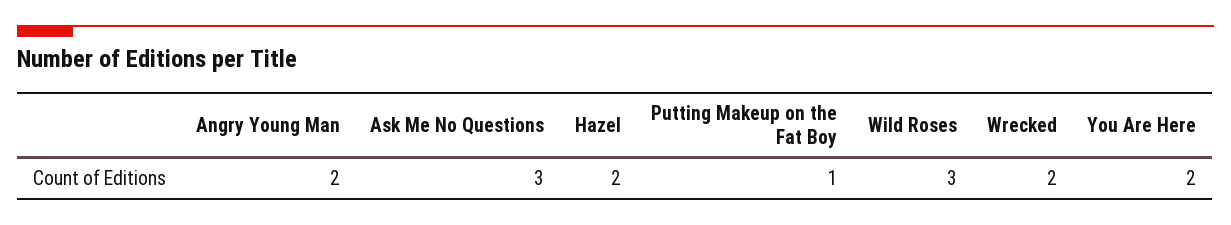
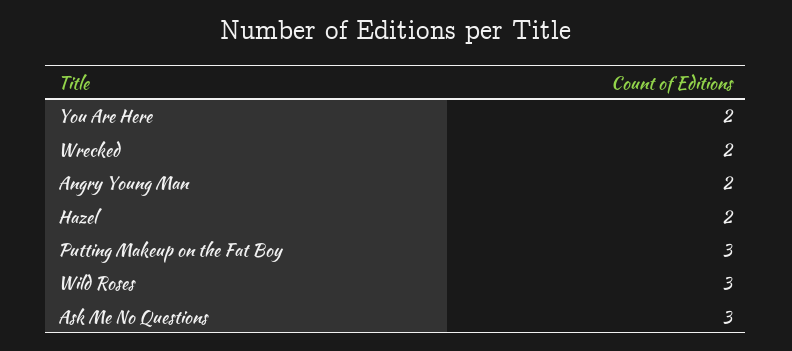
Putting Makeup on the Fat Boy: 1 -> 3

